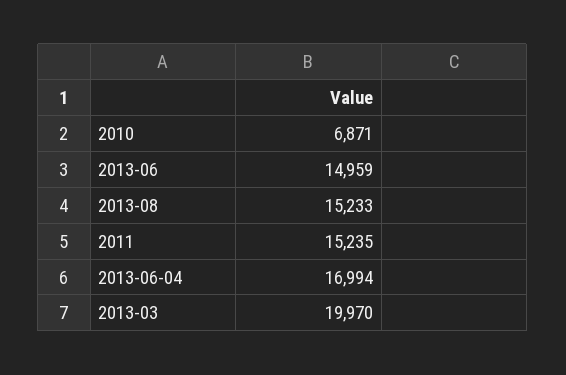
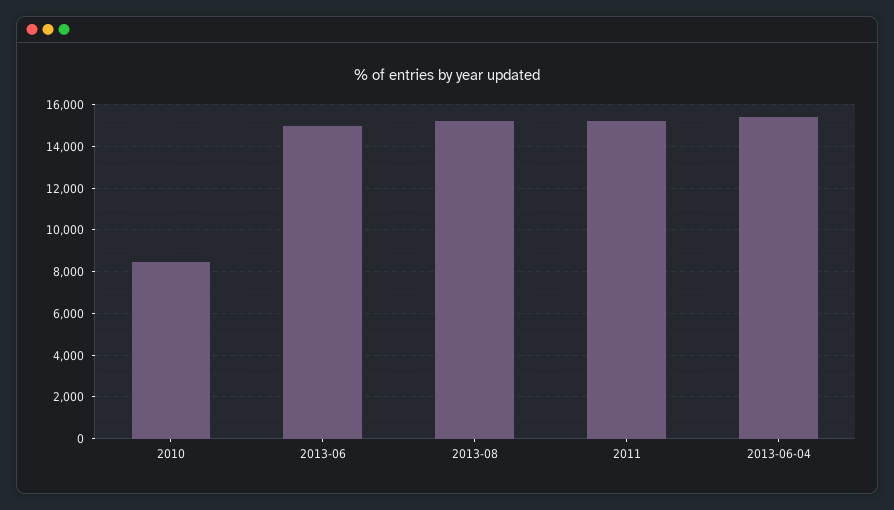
2010: 6871 -> 8500
2013-06-04: 16994 -> 15500
2013-03: 19970 -> none

